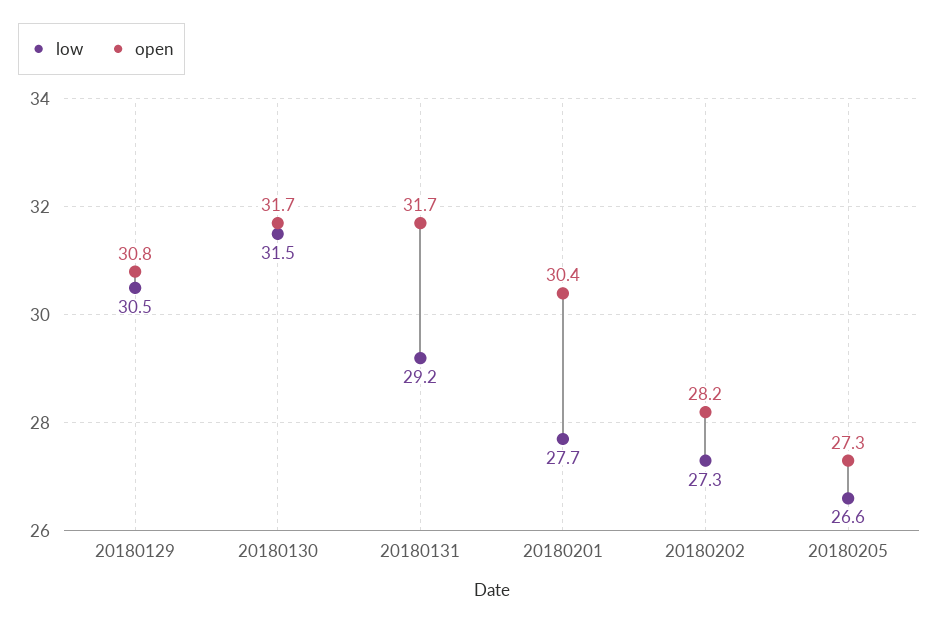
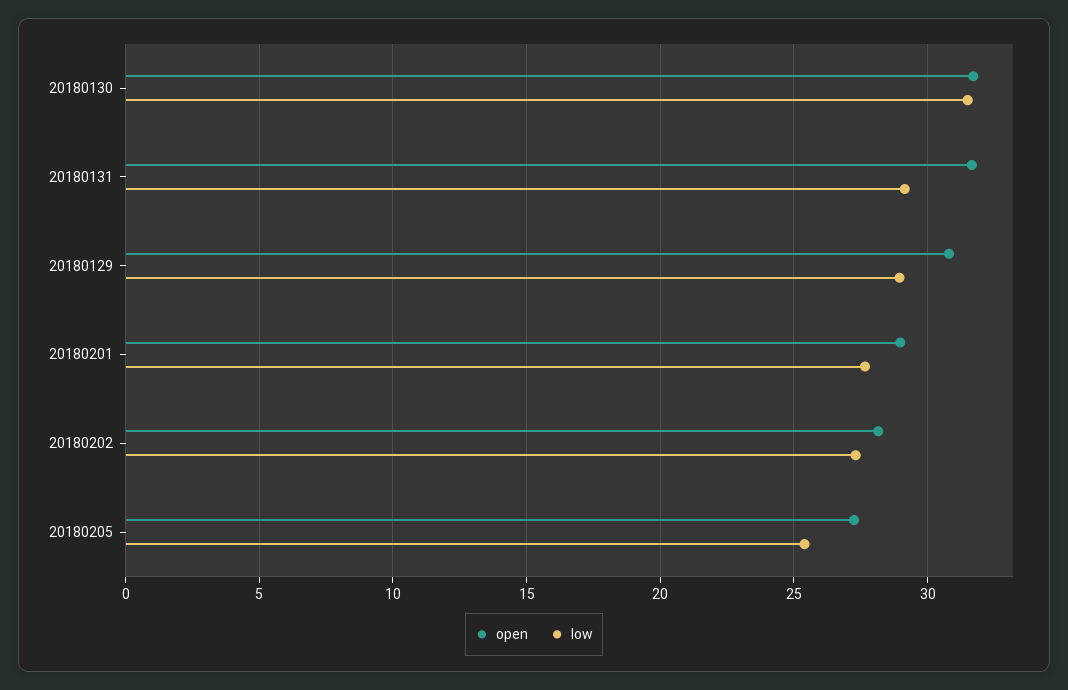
low, 20180129: 30.5 -> 29
open, 20180201: 30.4 -> 29
low, 20180205: 26.6 -> 25.5

